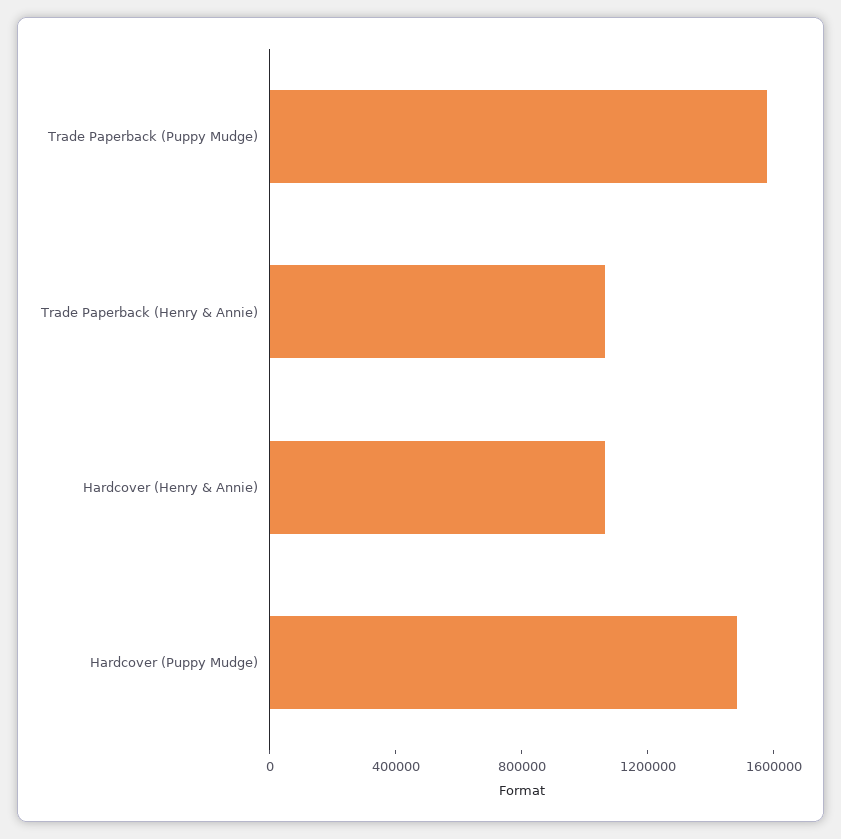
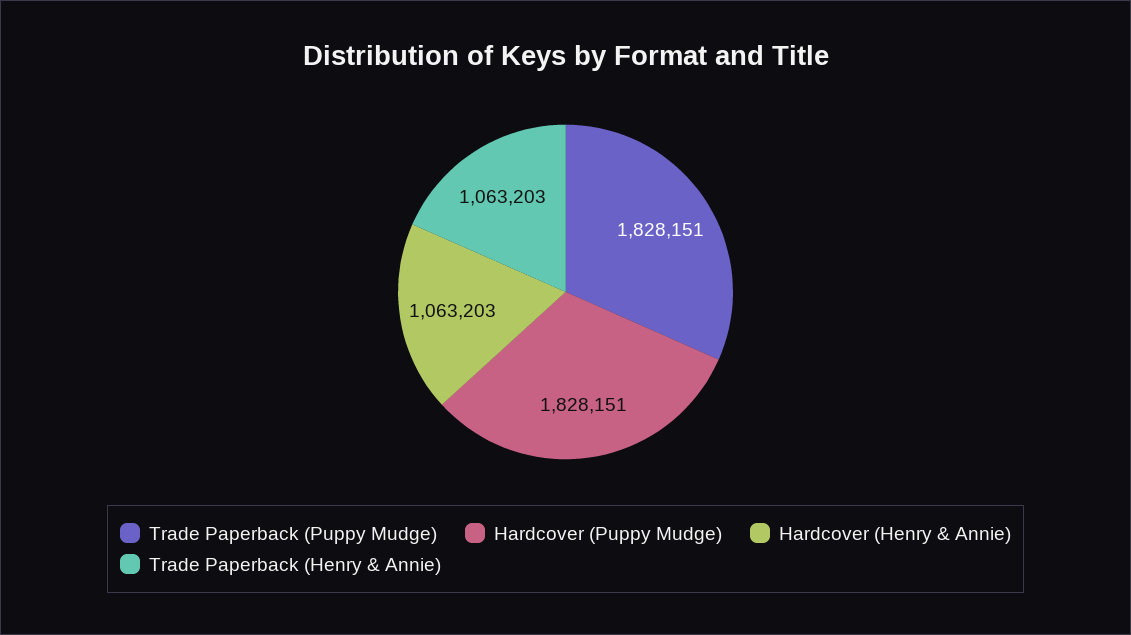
Trade Paperback (Puppy Mudge): 1600000 -> 1828151
Hardcover (Puppy Mudge): 1500000 -> 1828151

